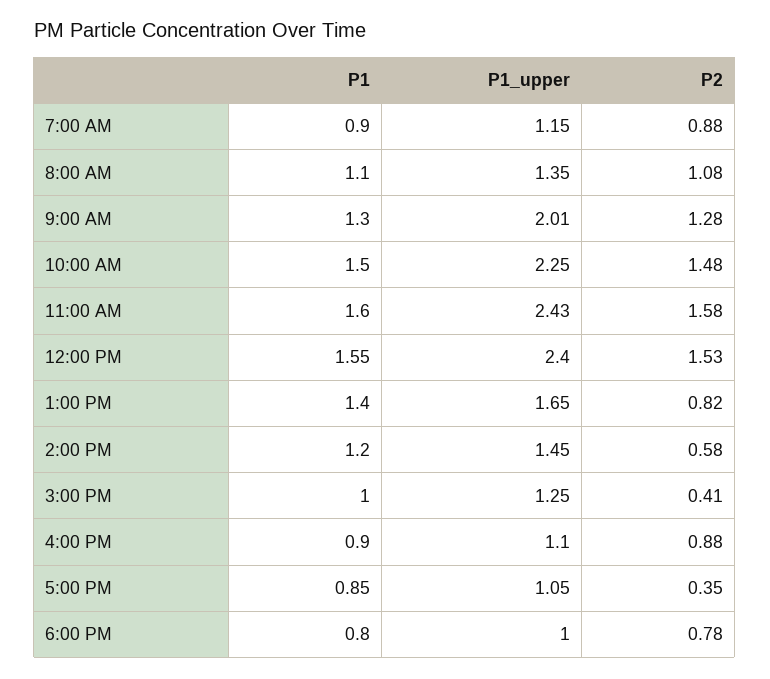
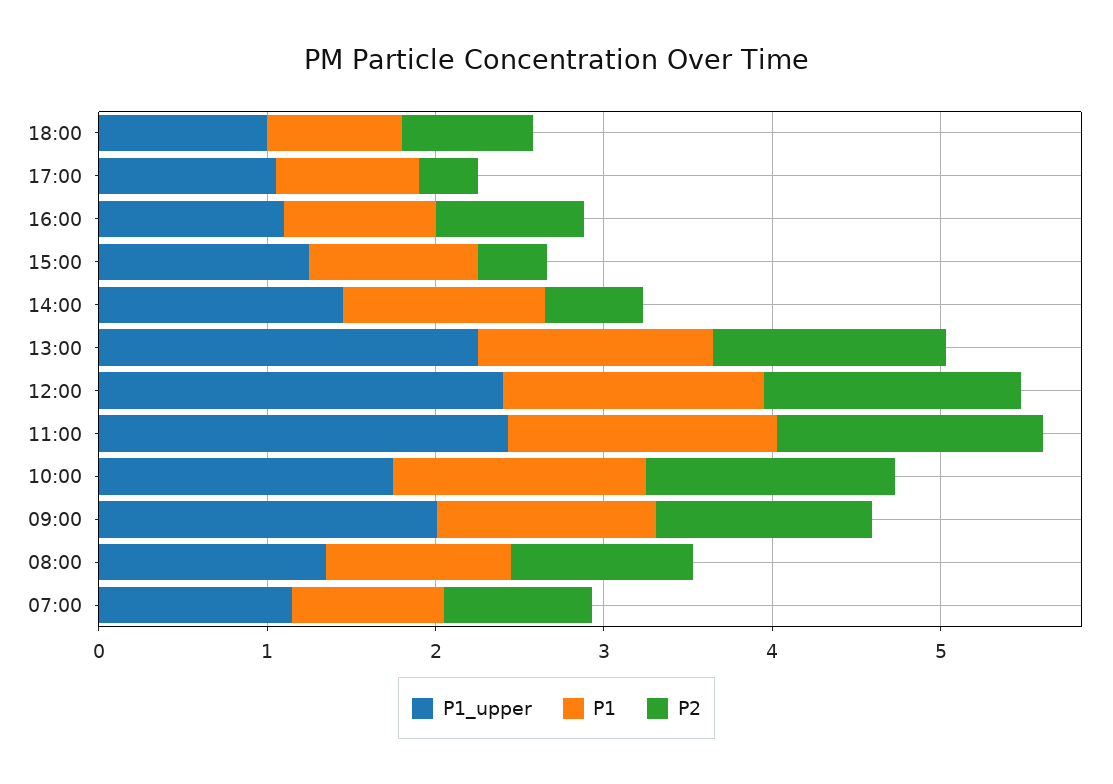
P1_upper, 10:00 AM: 2.25 -> 1.8
P1_upper, 1:00 PM: 1.65 -> 2.2
P2, 1:00 PM: 0.82 -> 1.4

